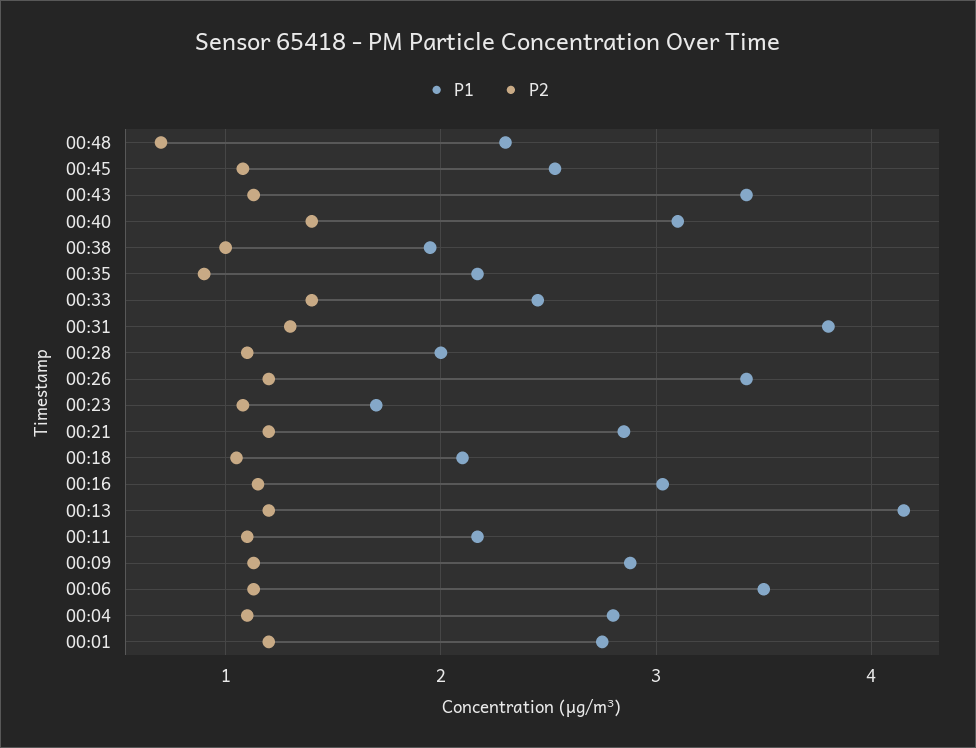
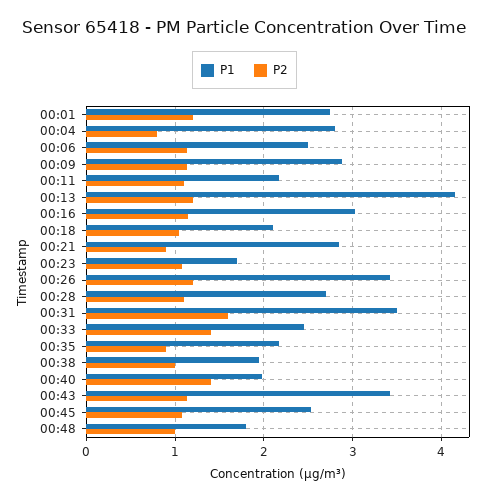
P1, 00:48: 2.3 -> 1.8
P2, 00:48: 0.7 -> 1
P1, 00:40: 3.1 -> 2
P1, 00:31: 3.8 -> 3.5
P2, 00:31: 1.3 -> 1.6
P1, 00:28: 2 -> 2.7
P2, 00:21: 1.2 -> 0.9
P1, 00:06: 3.5 -> 2.5
P2, 00:04: 1.1 -> 0.8

